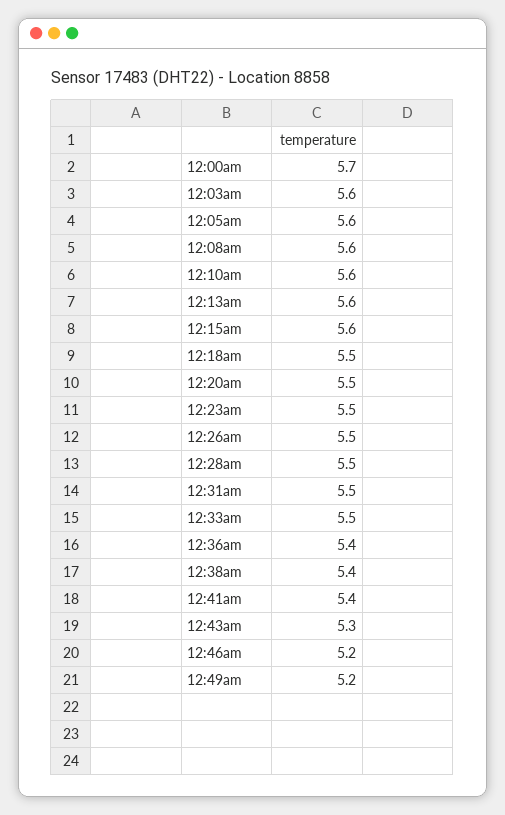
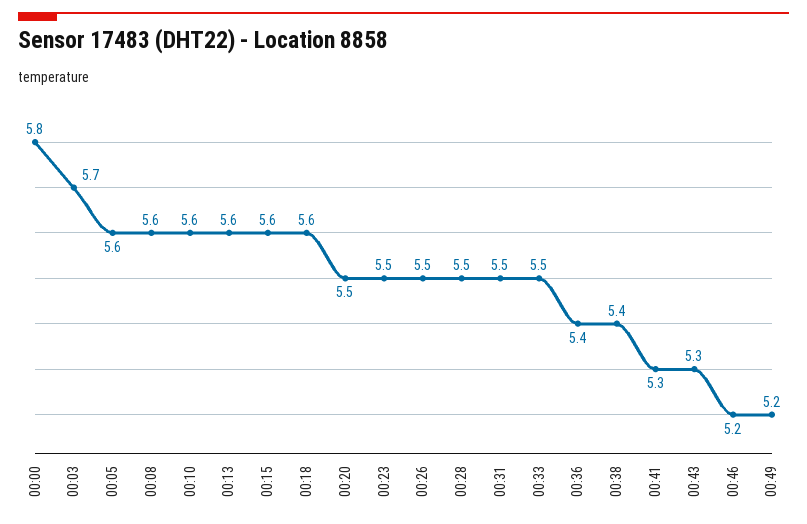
12:00am: 5.7 -> 5.8
12:03am: 5.6 -> 5.7
12:18am: 5.5 -> 5.6
12:41am: 5.4 -> 5.3

